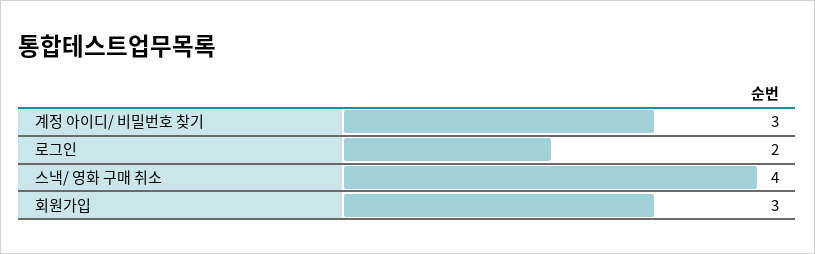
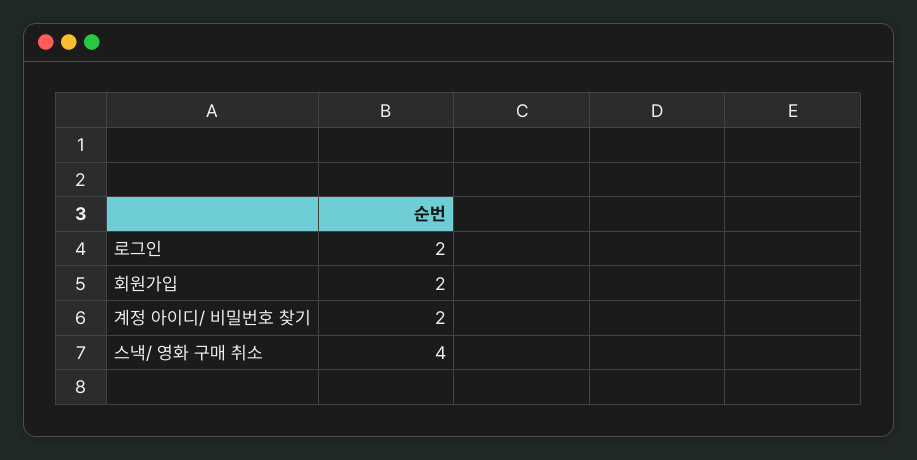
계정 아이디/ 비밀번호 찾기: 3 -> 2
회원가입: 3 -> 2

